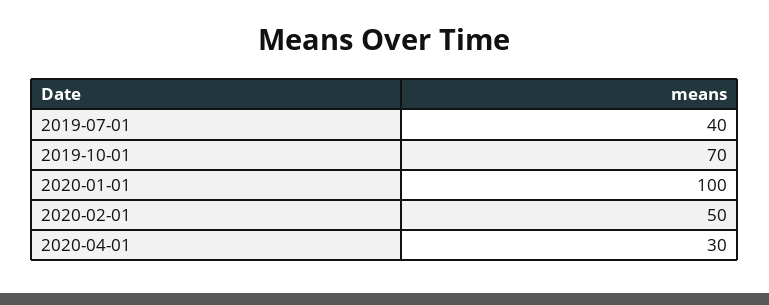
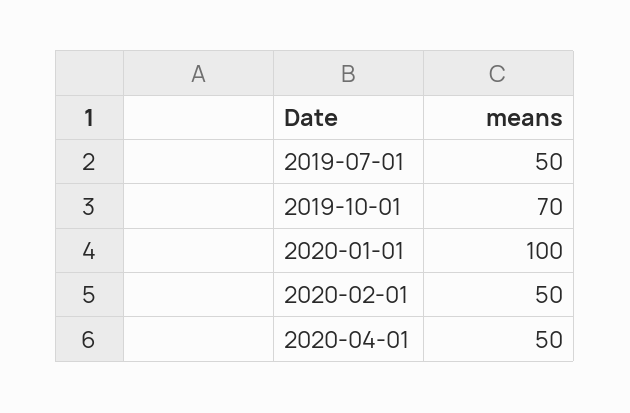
2019-07-01: 40 -> 50
2020-04-01: 30 -> 50

